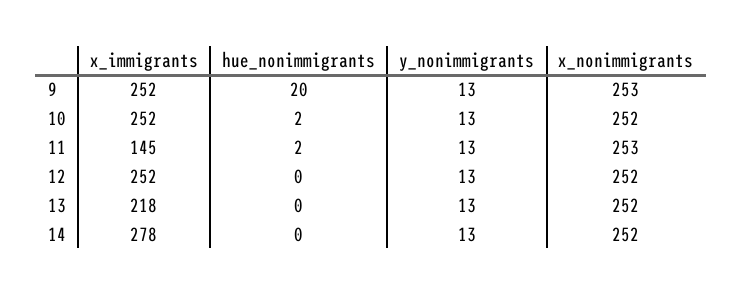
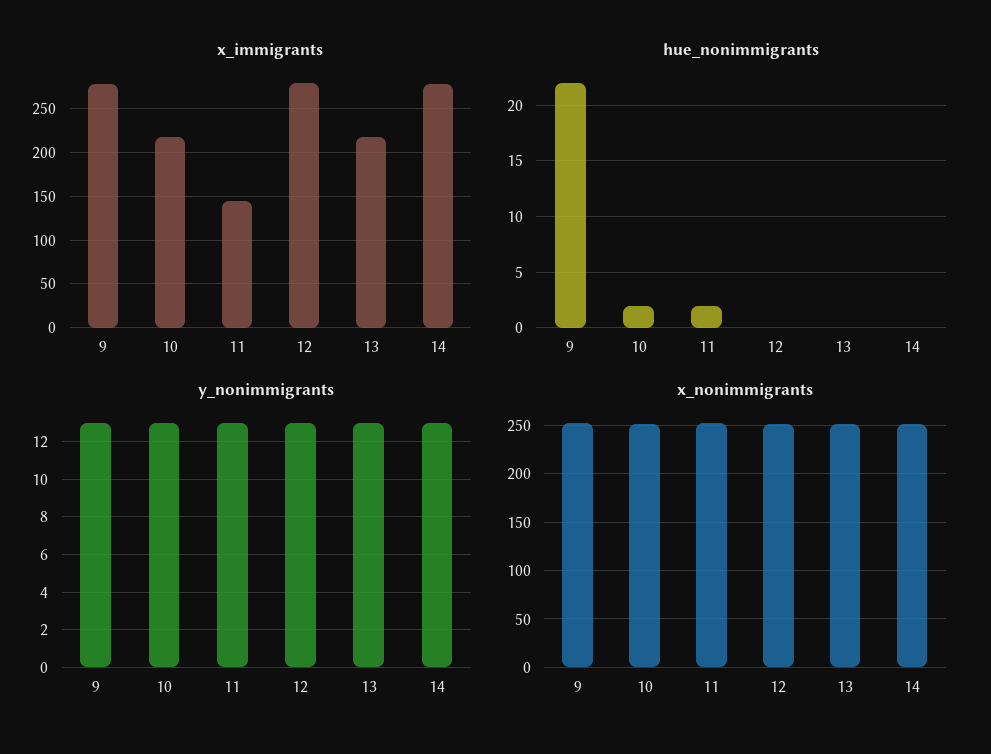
x_immigrants, 9: 252 -> 280
hue_nonimmigrants, 9: 20 -> 22
x_immigrants, 10: 252 -> 220
x_immigrants, 12: 252 -> 280

